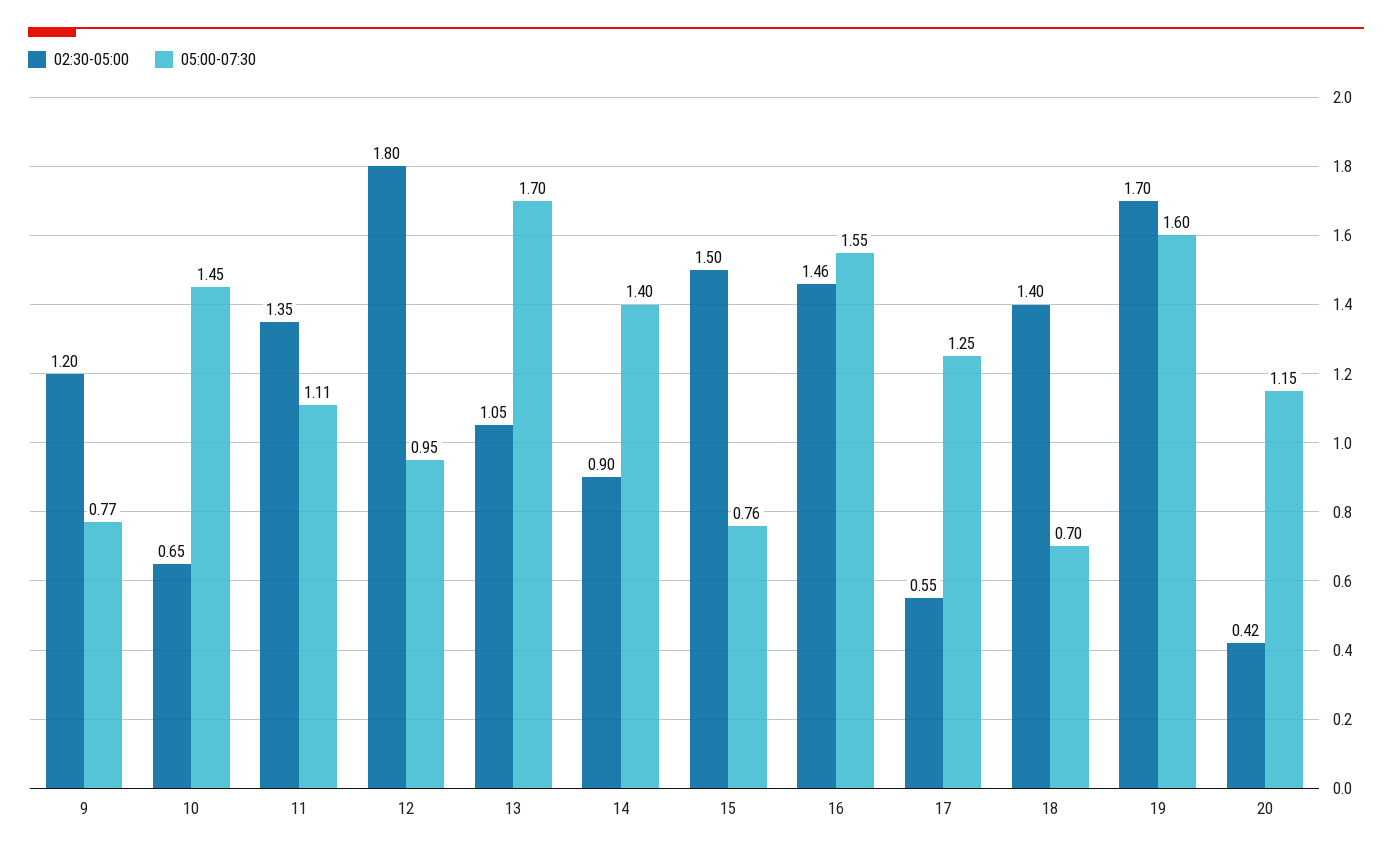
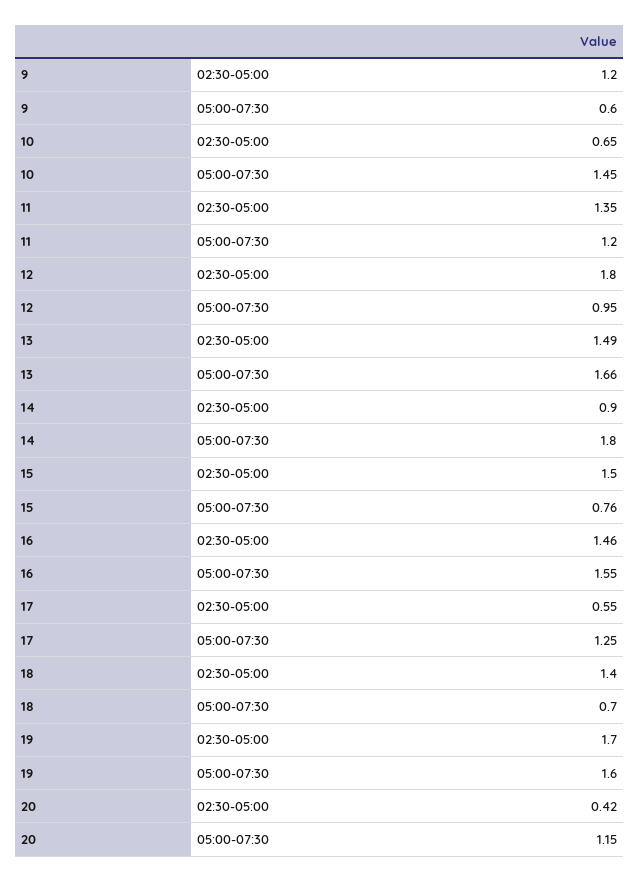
05:00-07:30, 9: 0.77 -> 0.6
05:00-07:30, 11: 1.11 -> 1.2
02:30-05:00, 13: 1.05 -> 1.49
05:00-07:30, 13: 1.7 -> 1.66
05:00-07:30, 14: 1.4 -> 1.8

